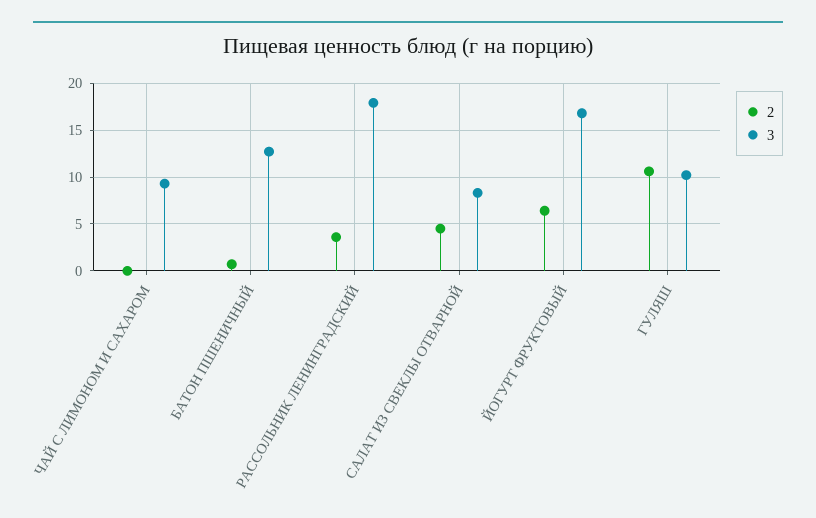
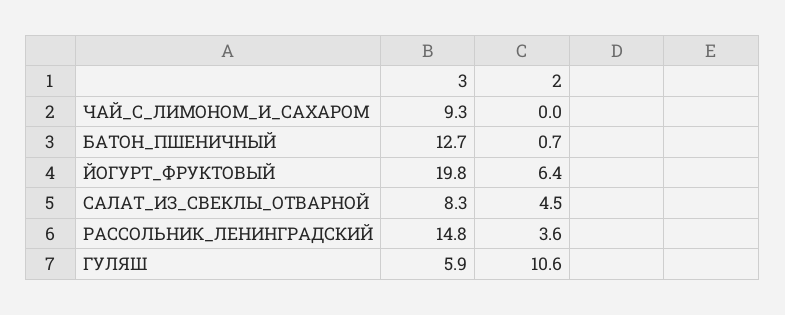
3, РАССОЛЬНИК ЛЕНИНГРАДСКИЙ: 18 -> 14.8
3, ЙОГУРТ ФРУКТОВЫЙ: 17 -> 19.8
3, ГУЛЯШ: 10 -> 5.9

